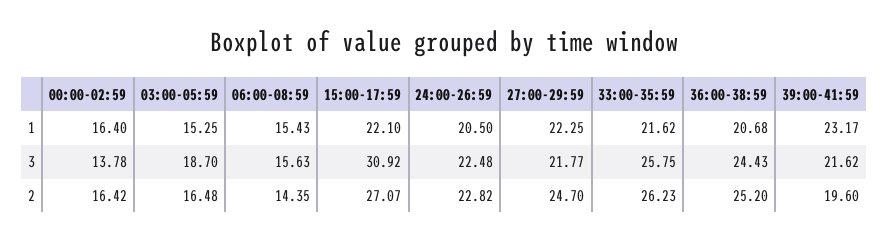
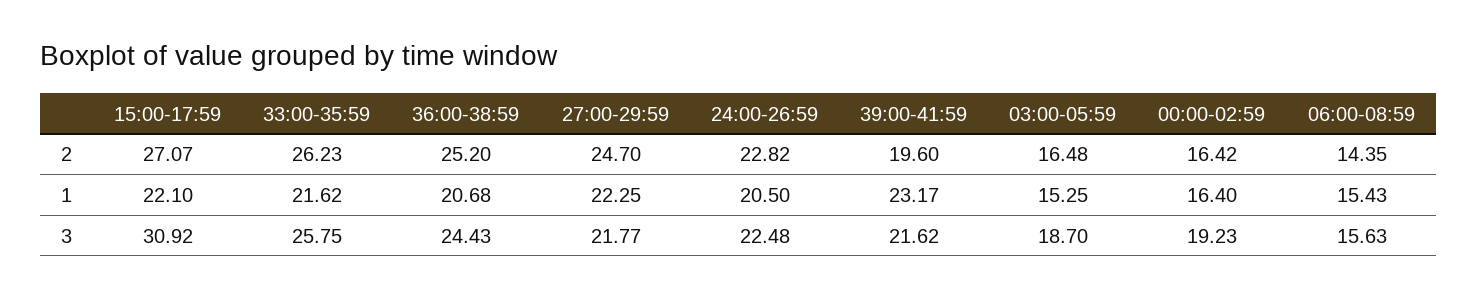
00:00-02:59, 3: 13.78 -> 19.23

